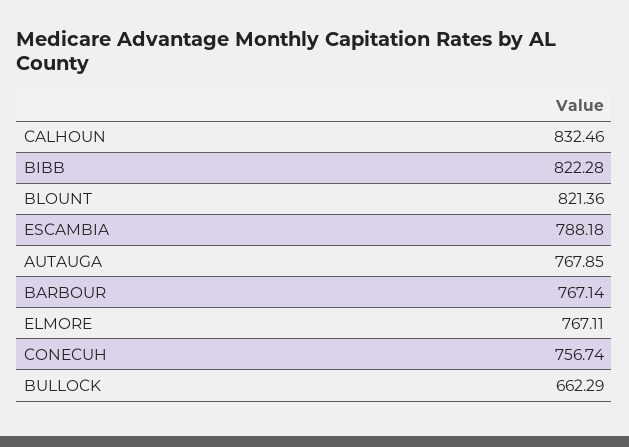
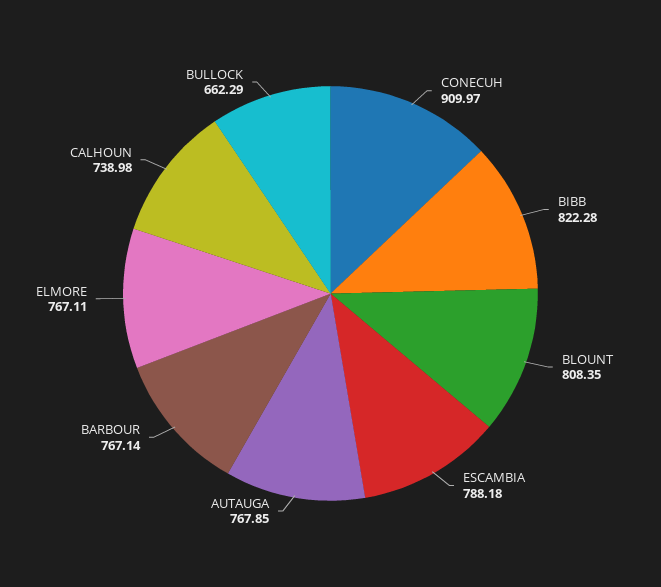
CALHOUN: 832.46 -> 738.98
BLOUNT: 821.36 -> 808.35
CONECUH: 756.74 -> 909.97

